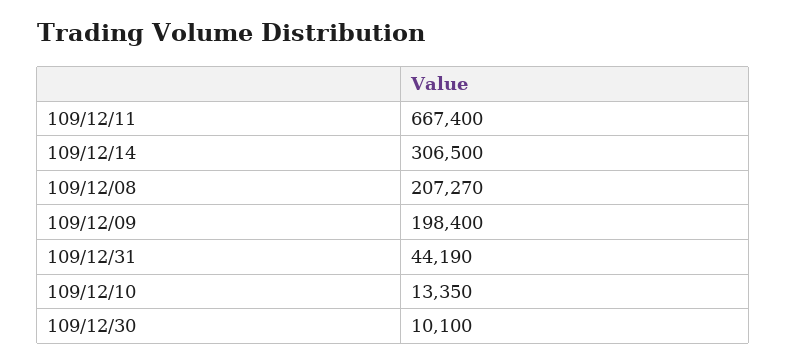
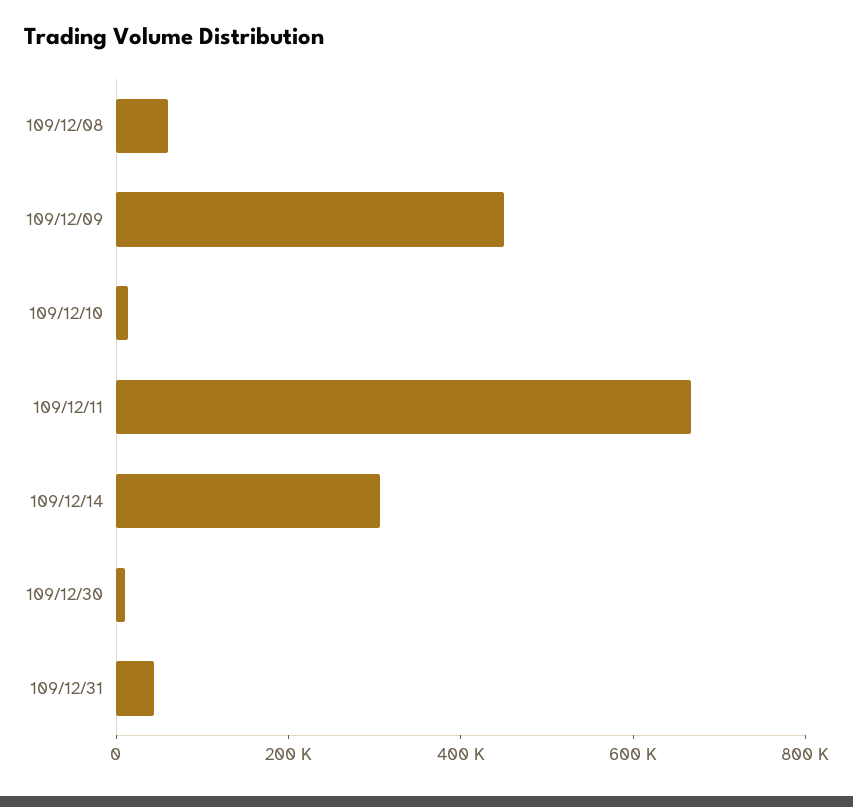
109/12/08: 207270 -> 50000
109/12/09: 198400 -> 450000

